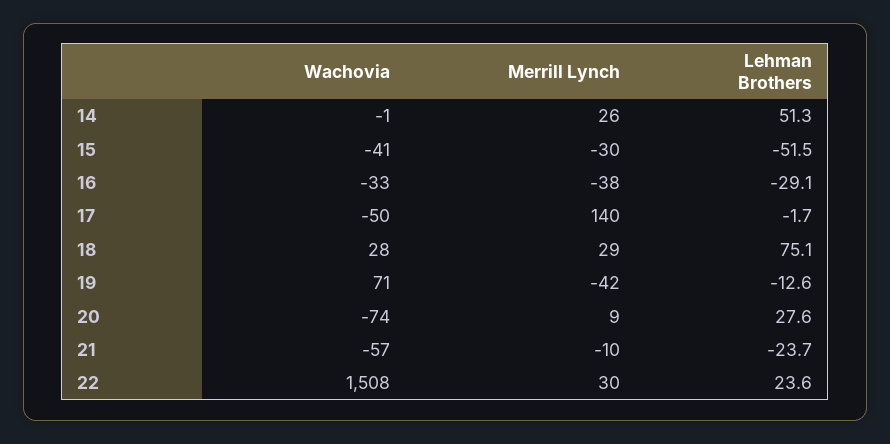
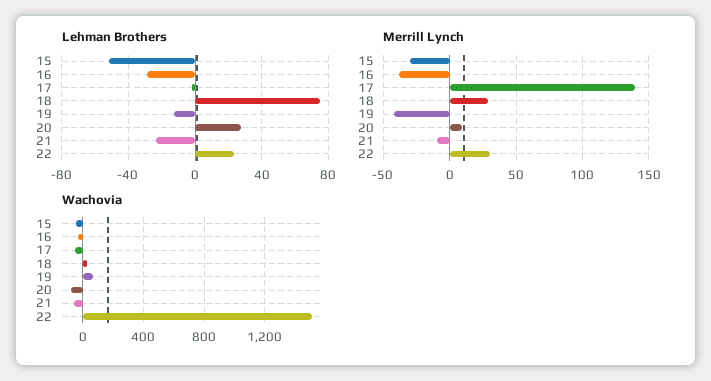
Wachovia, 14: -1 -> none
Merrill Lynch, 14: 26 -> none
Lehman Brothers, 14: 51.3 -> none

